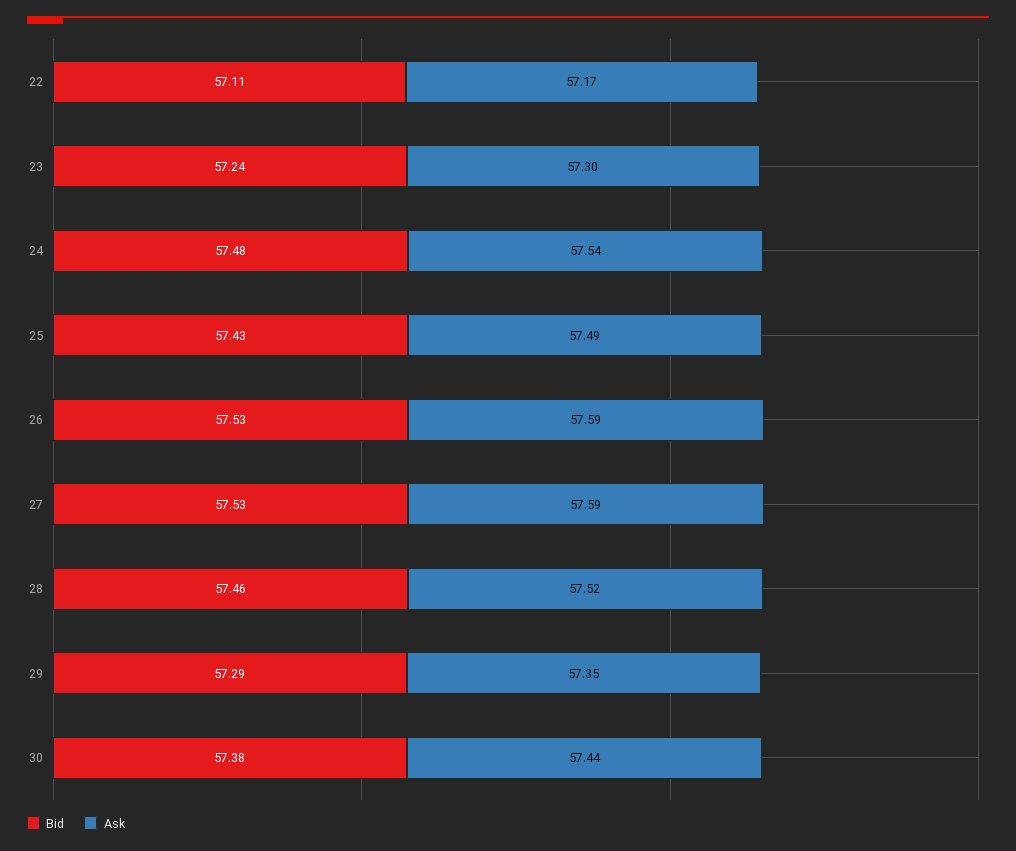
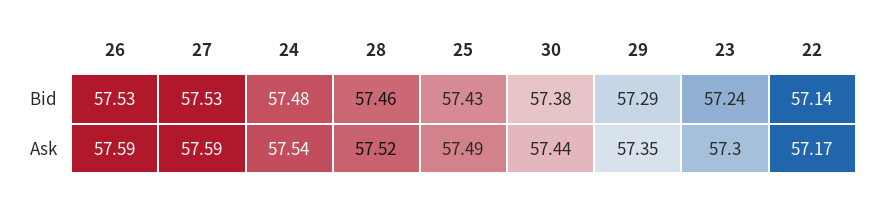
Bid, 22: 57.11 -> 57.14

